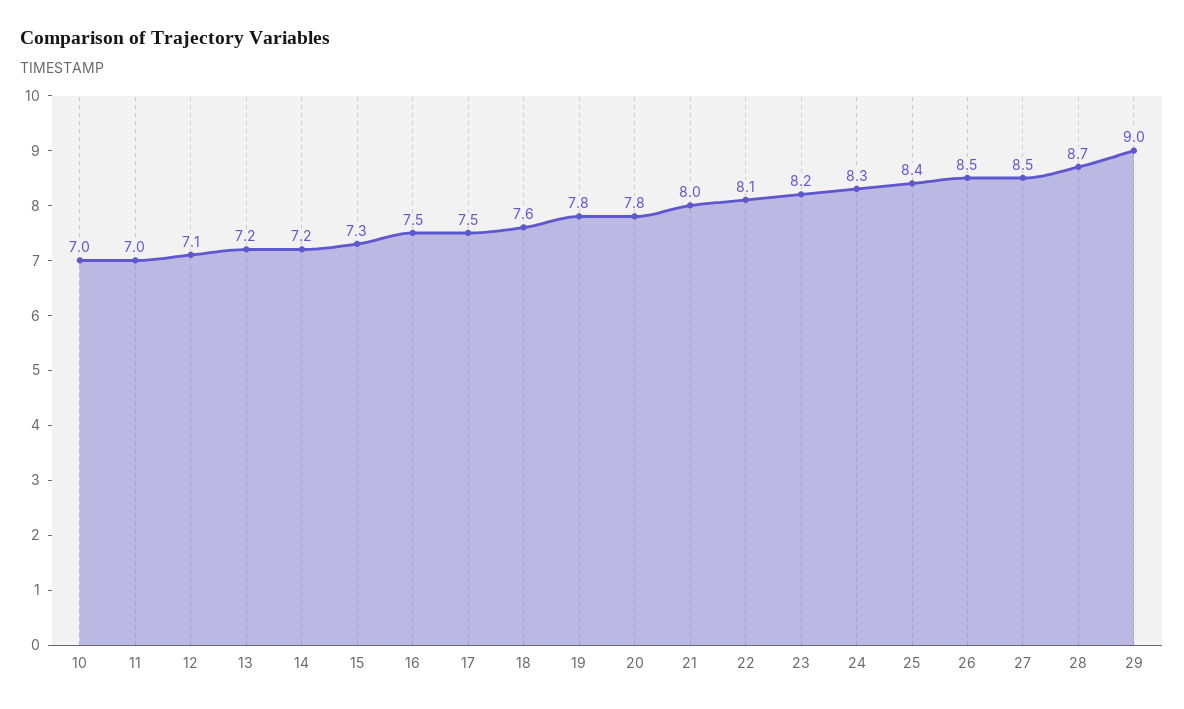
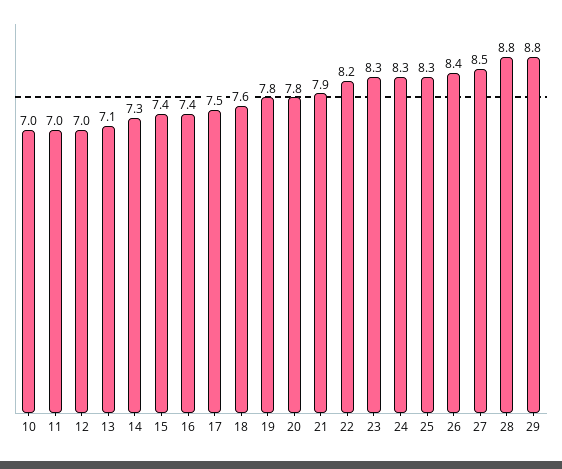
12: 7.1 -> 7
13: 7.2 -> 7.1
14: 7.2 -> 7.3
15: 7.3 -> 7.4
16: 7.5 -> 7.4
21: 8 -> 7.9
22: 8.1 -> 8.2
23: 8.2 -> 8.3
25: 8.4 -> 8.3
26: 8.5 -> 8.4
28: 8.7 -> 8.8
29: 9 -> 8.8

